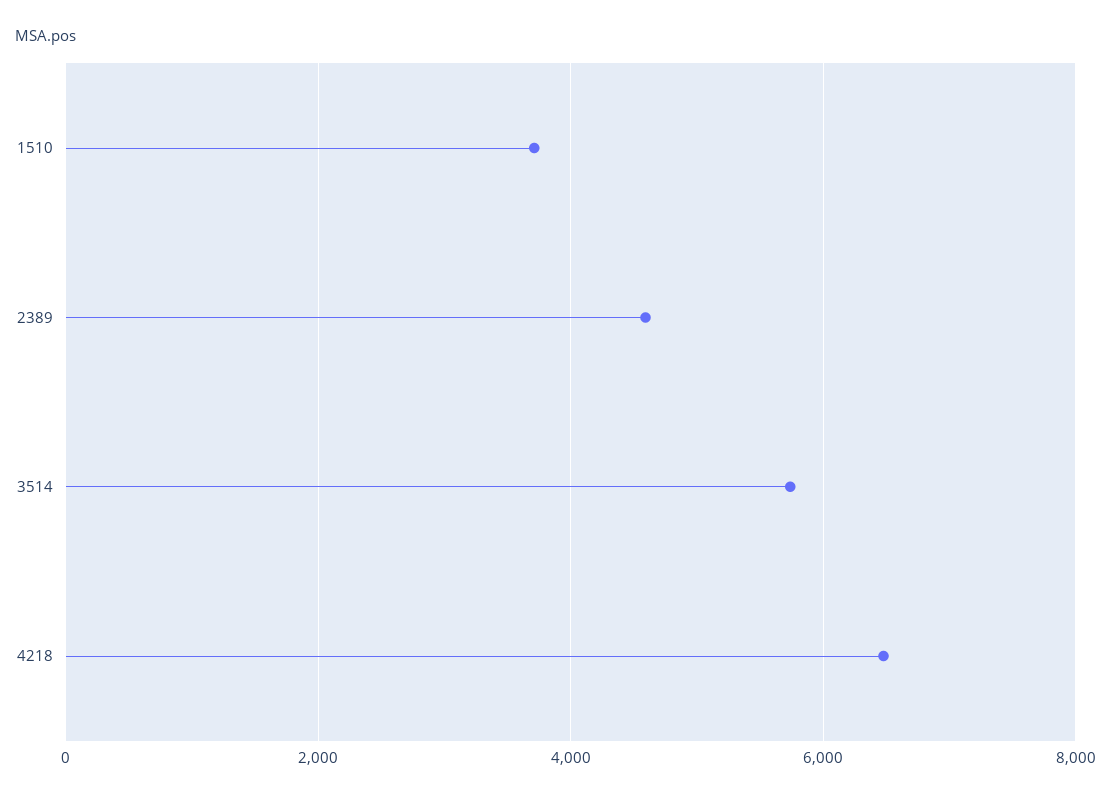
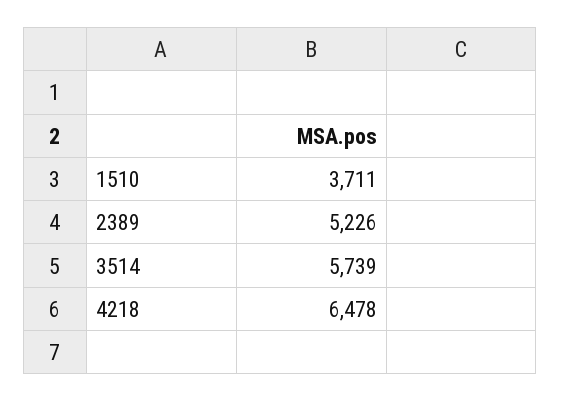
2389: 4600 -> 5226

